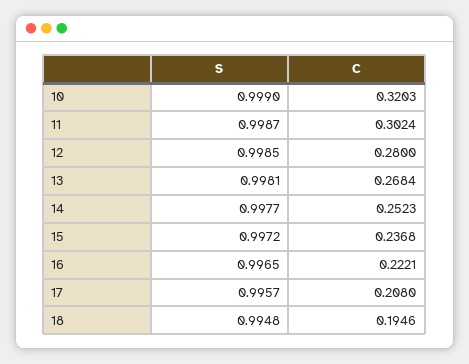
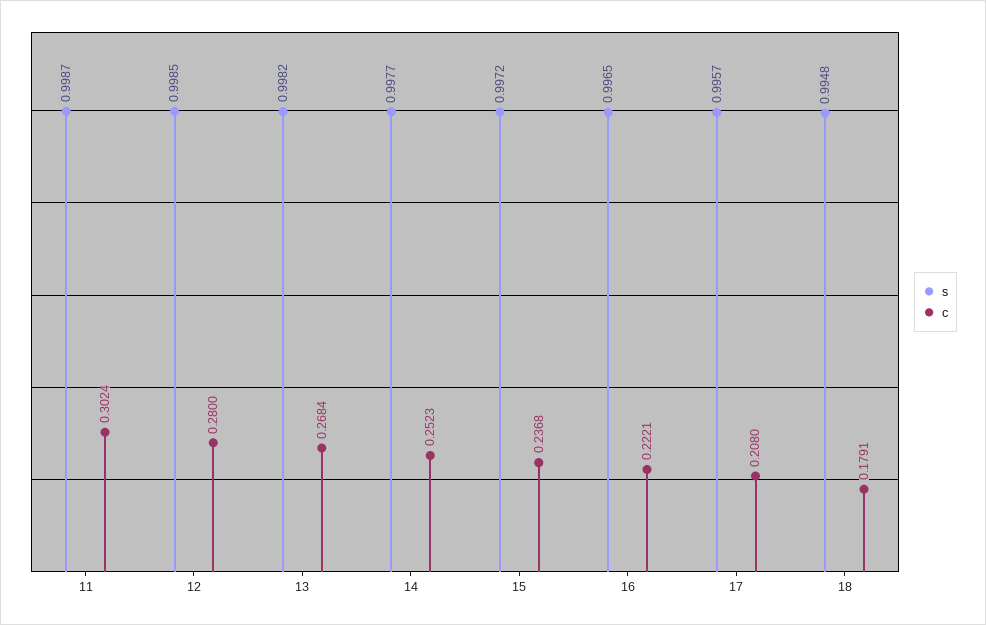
S, 10: 0.999 -> none
C, 10: 0.3203 -> none
S, 13: 0.9981 -> 0.9982
C, 18: 0.1946 -> 0.1791

